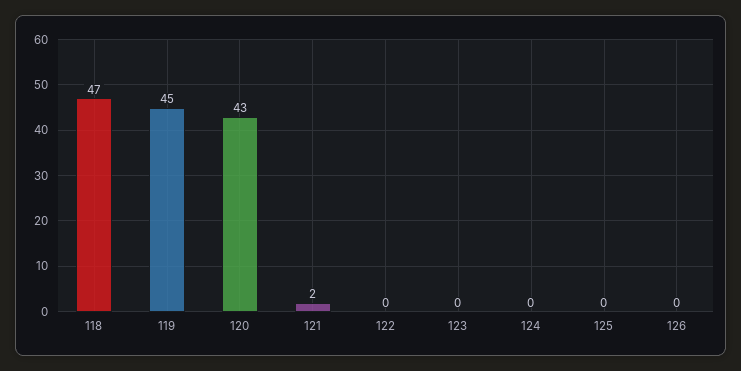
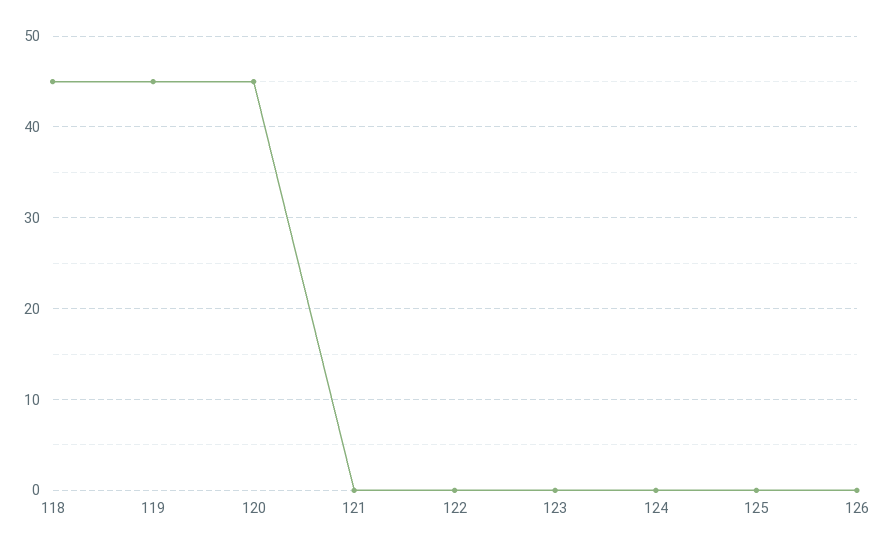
118: 47 -> 45
120: 43 -> 45
121: 2 -> 0

